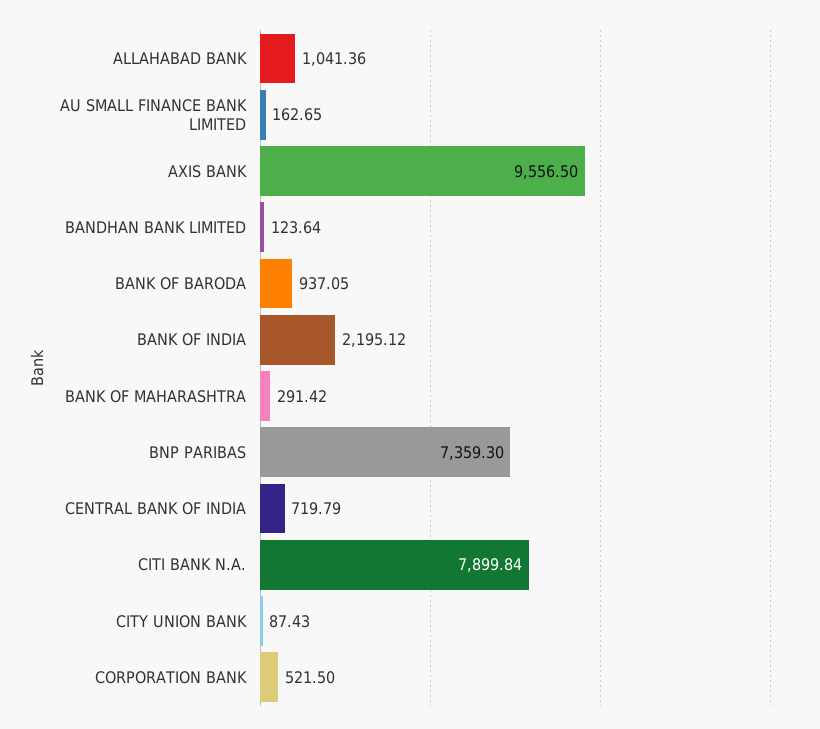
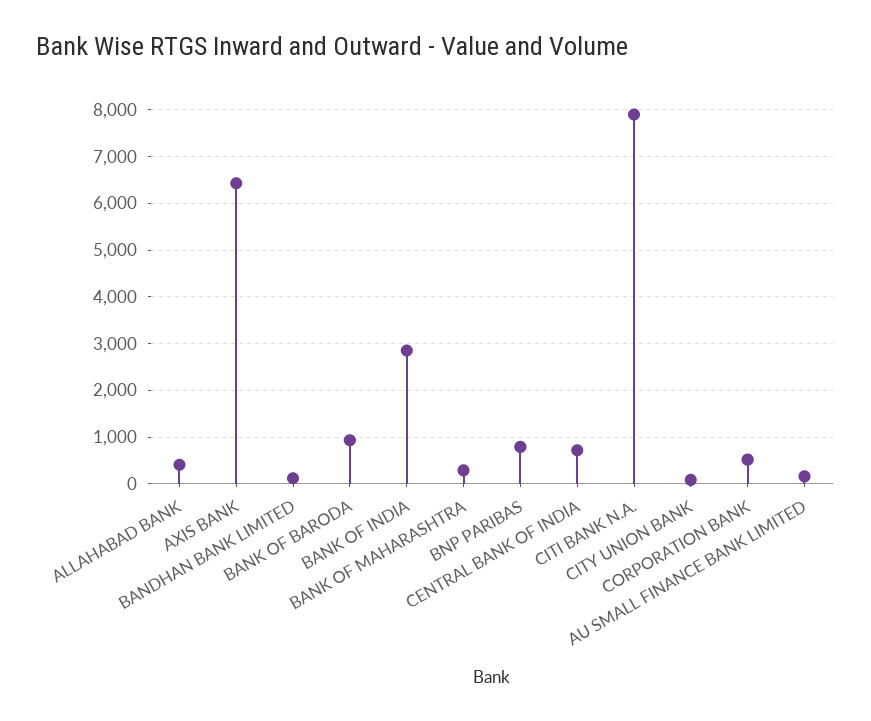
ALLAHABAD BANK: 1041.36 -> 400
AXIS BANK: 9556.5 -> 6400
BANK OF INDIA: 2195.12 -> 2800
BNP PARIBAS: 7359.3 -> 800

